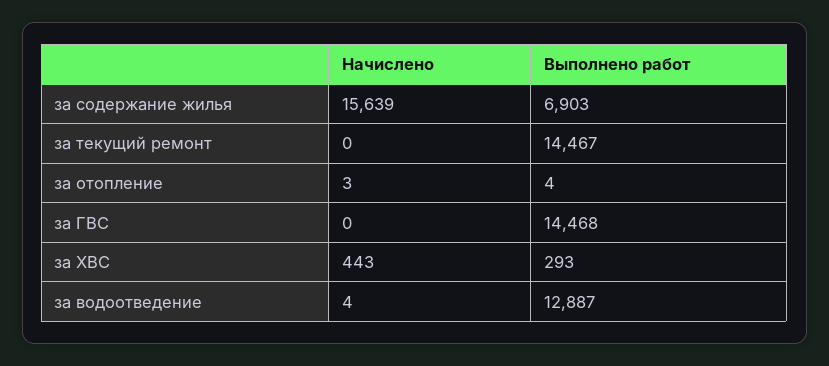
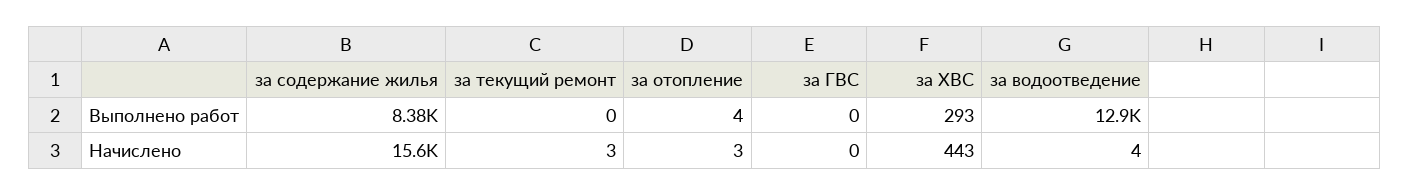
Выполнено работ, за содержание жилья: 6903 -> 8380
Начислено, за текущий ремонт: 0 -> 3
Выполнено работ, за текущий ремонт: 14467 -> 0
Выполнено работ, за ГВС: 14468 -> 0

